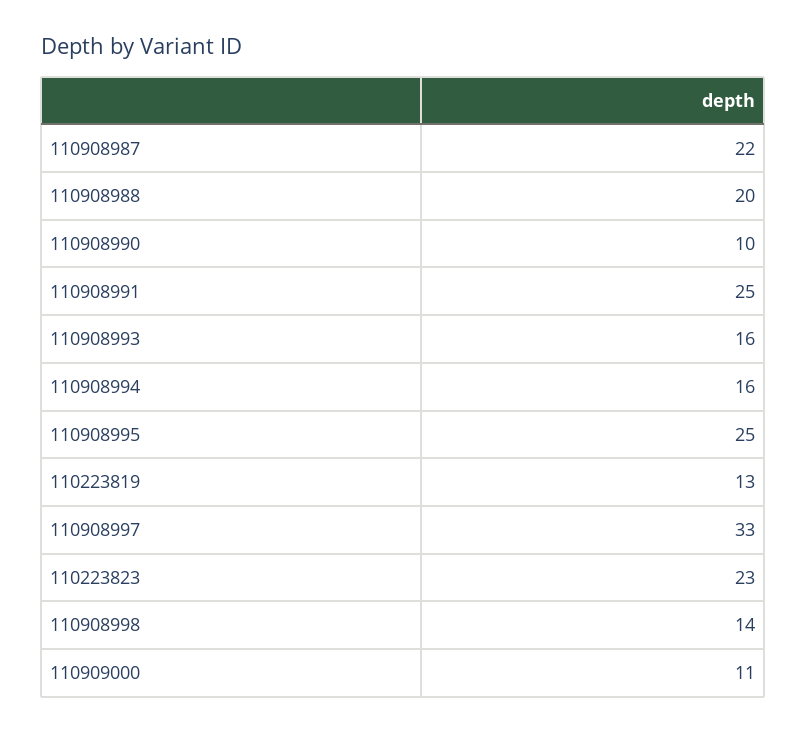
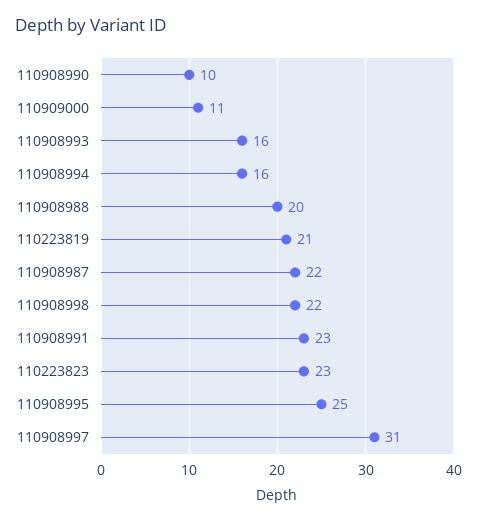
110908991: 25 -> 23
110223819: 13 -> 21
110908997: 33 -> 31
110908998: 14 -> 22

